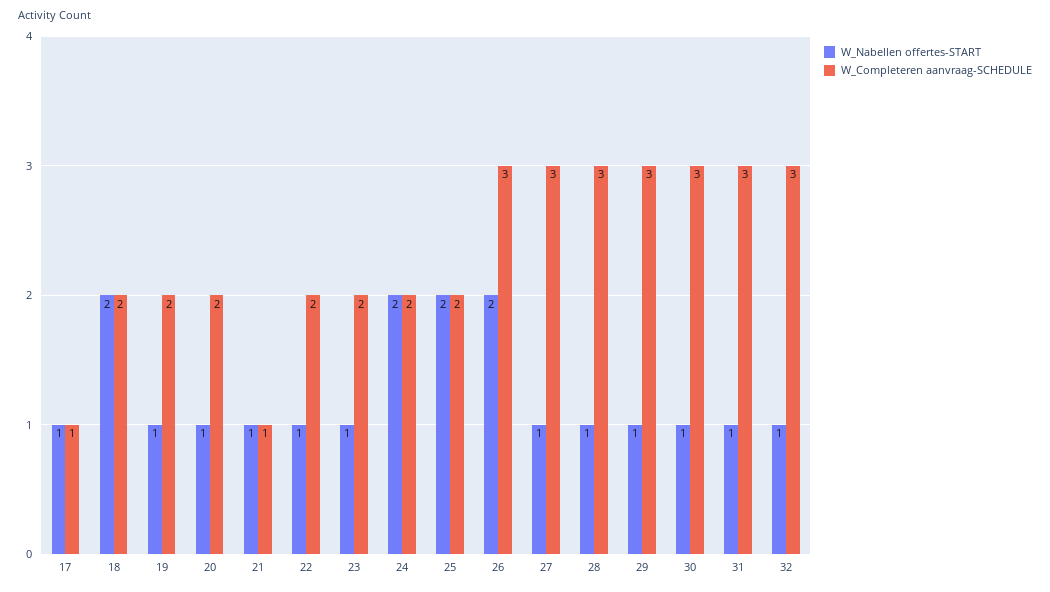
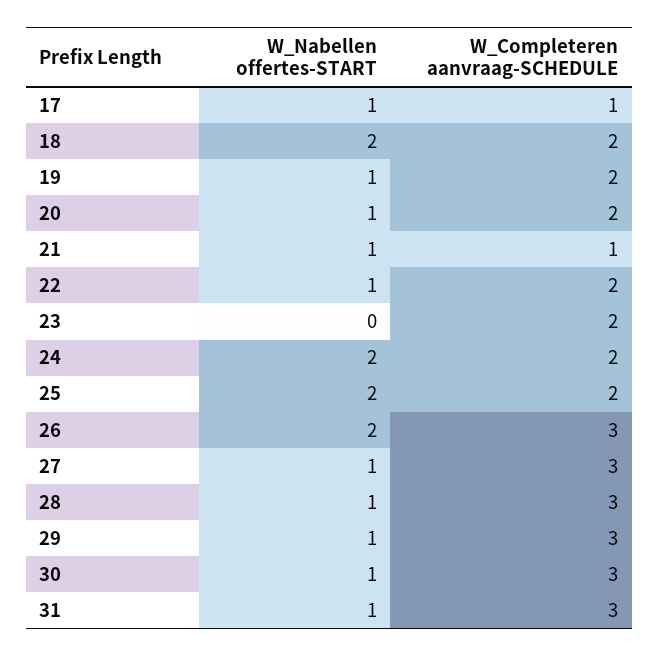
W_Nabellen offertes-START, 23: 1 -> 0
W_Nabellen offertes-START, 32: 1 -> none
W_Completeren aanvraag-SCHEDULE, 32: 3 -> none

